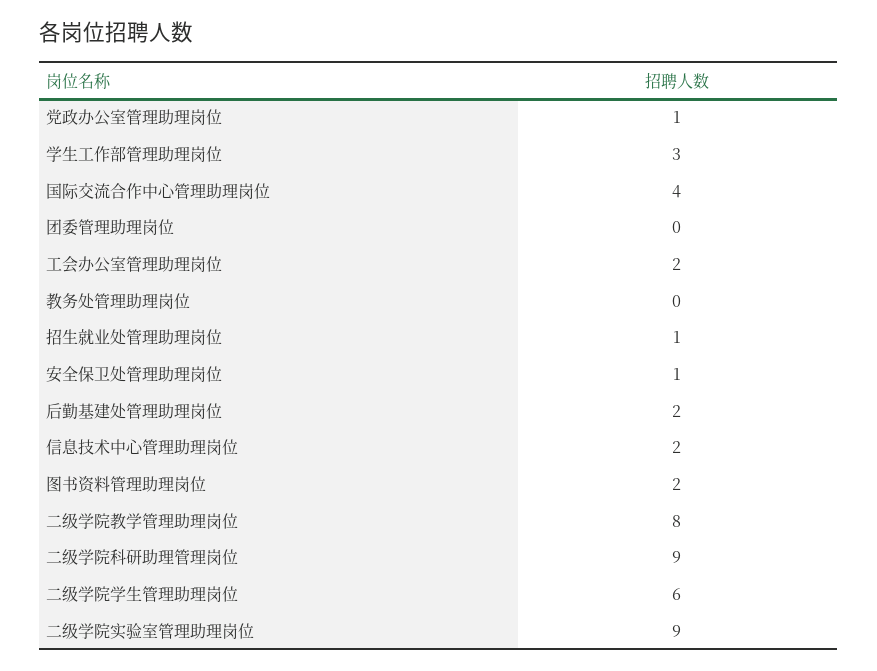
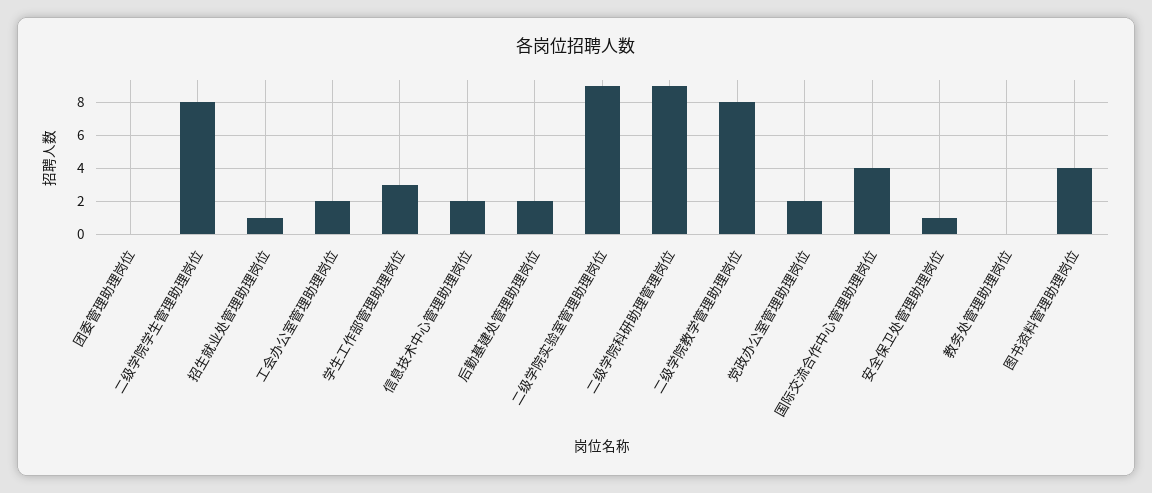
党政办公室管理助理岗位: 1 -> 2
图书资料管理助理岗位: 2 -> 4
二级学院学生管理助理岗位: 6 -> 8

